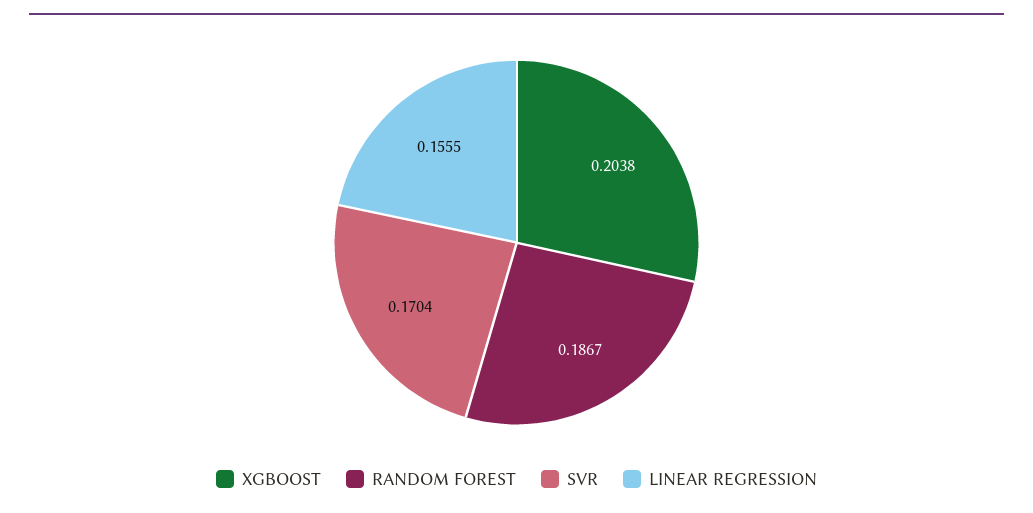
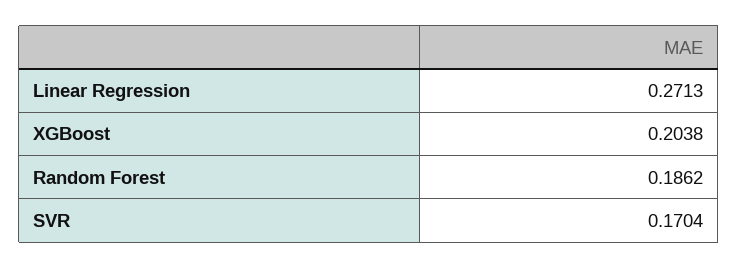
RANDOM FOREST: 0.1867 -> 0.1862
LINEAR REGRESSION: 0.1555 -> 0.2713

